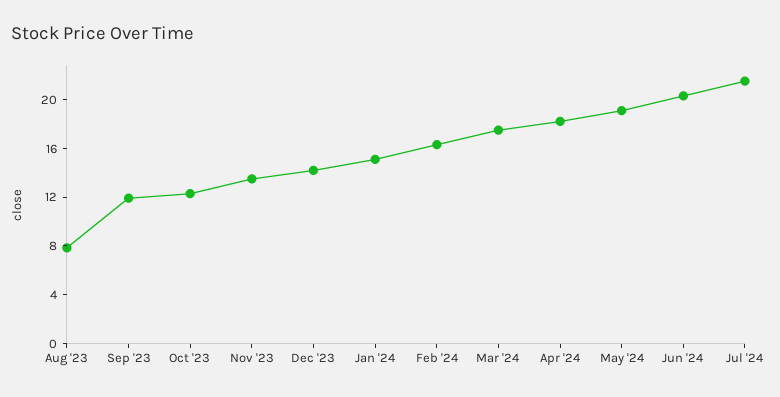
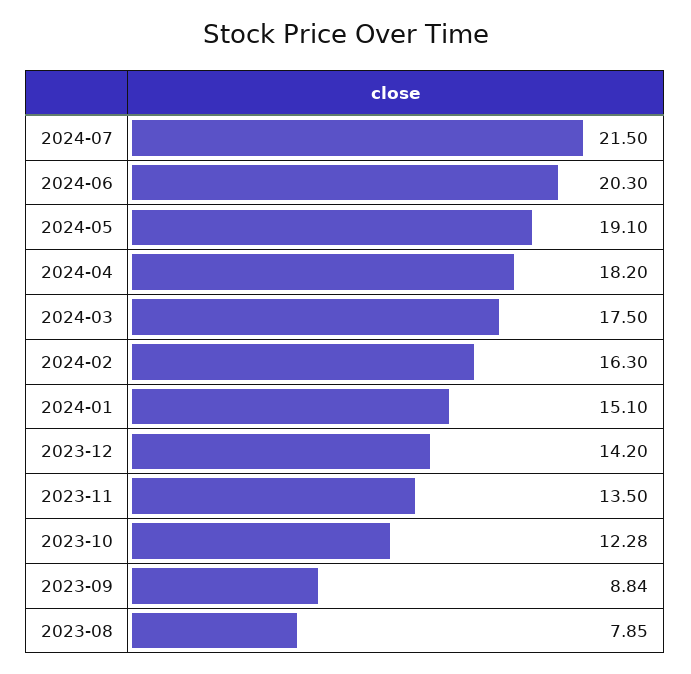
Sep '23: 12 -> 8.84

